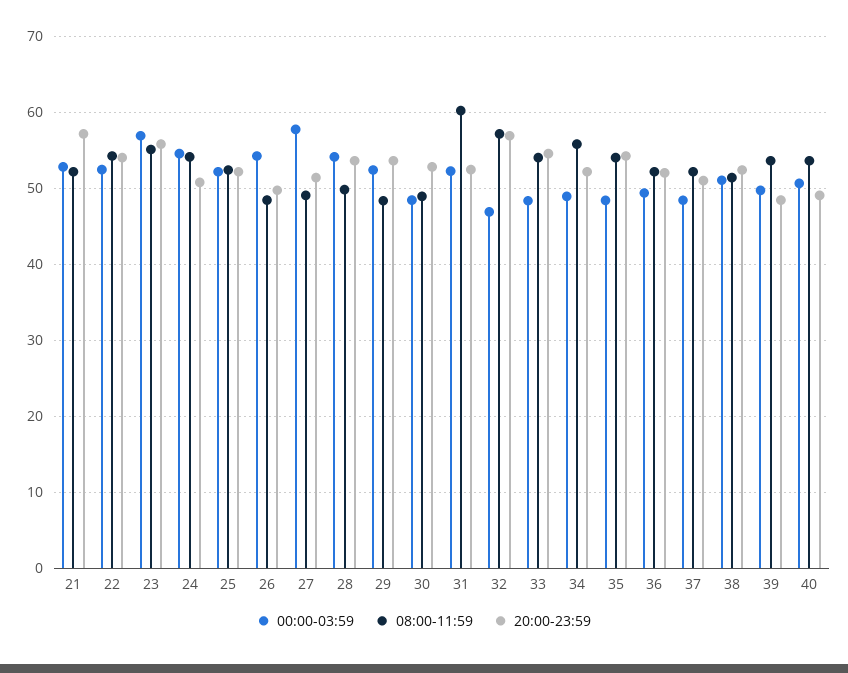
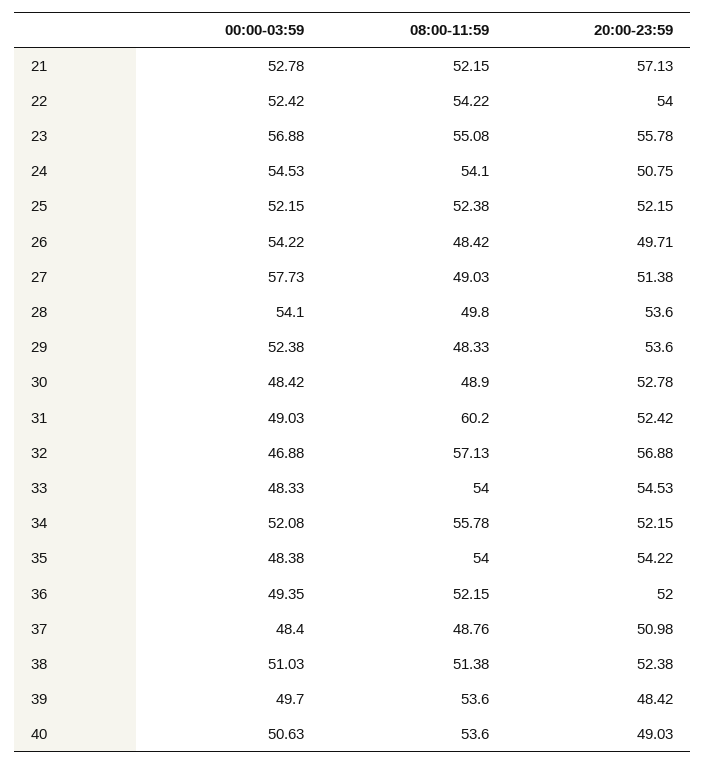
00:00-03:59, 31: 52 -> 49.03
00:00-03:59, 34: 49 -> 52.08
08:00-11:59, 37: 52 -> 48.76

